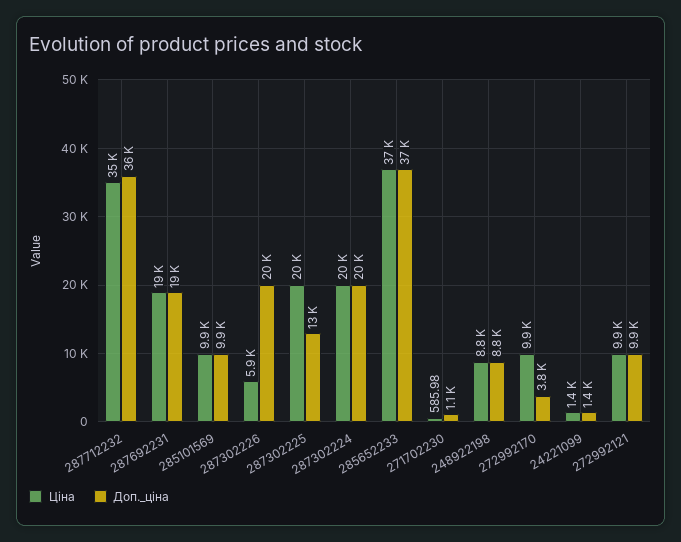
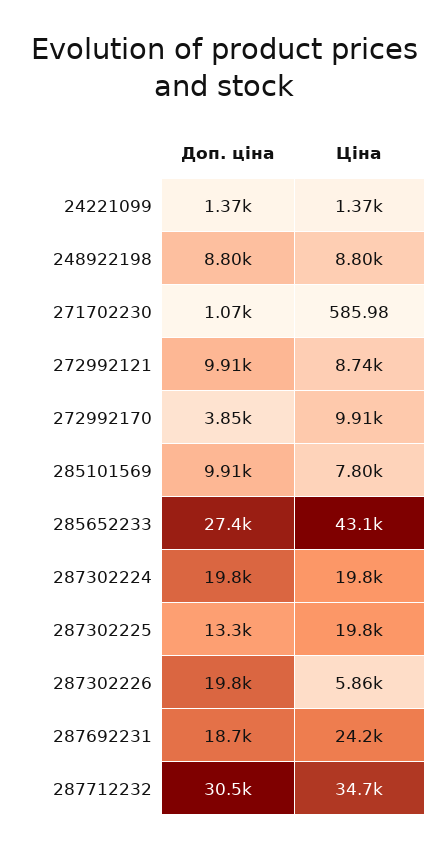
Доп._ціна, 287712232: 36000 -> 30500
Ціна, 287692231: 19000 -> 24200
Ціна, 285101569: 9900 -> 7800
Ціна, 285652233: 37000 -> 43100
Доп._ціна, 285652233: 37000 -> 27400
Ціна, 272992121: 9900 -> 8740

